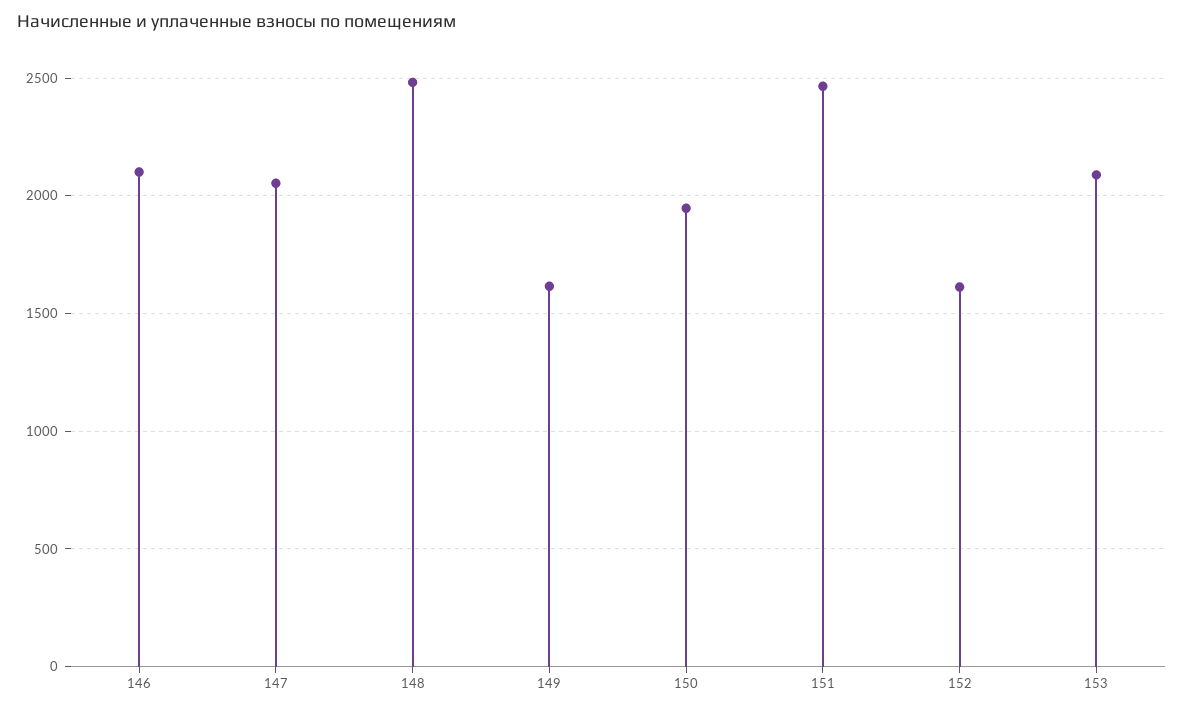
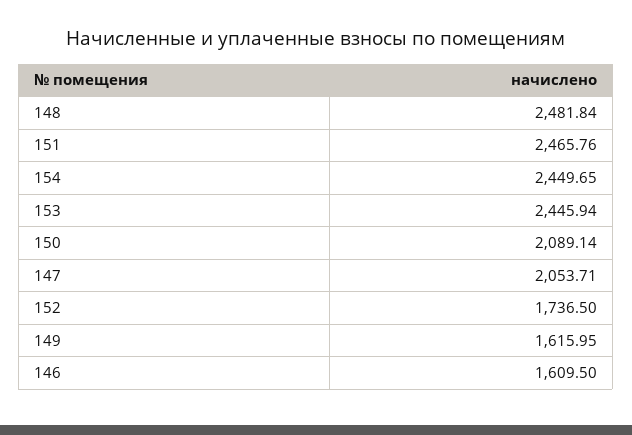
146: 2100 -> 1609.5
150: 1950 -> 2089.14
152: 1600 -> 1736.5
153: 2100 -> 2445.94
154: none -> 2449.65

